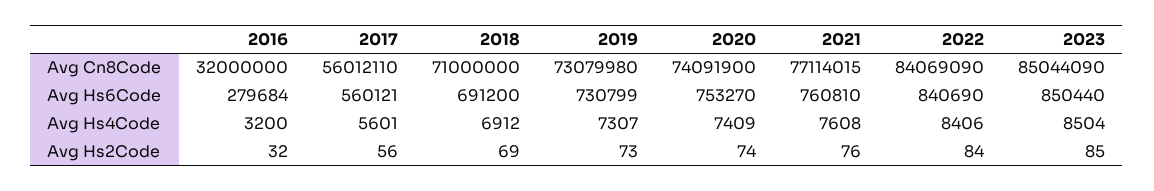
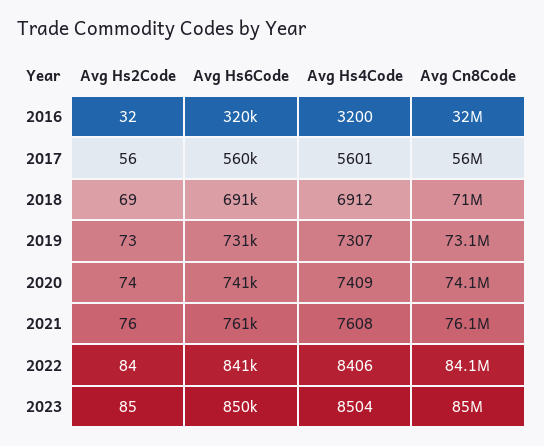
2021, Avg Cn8Code: 77114015 -> 76100000
2016, Avg Hs6Code: 279684 -> 320000
2020, Avg Hs6Code: 753270 -> 741000

